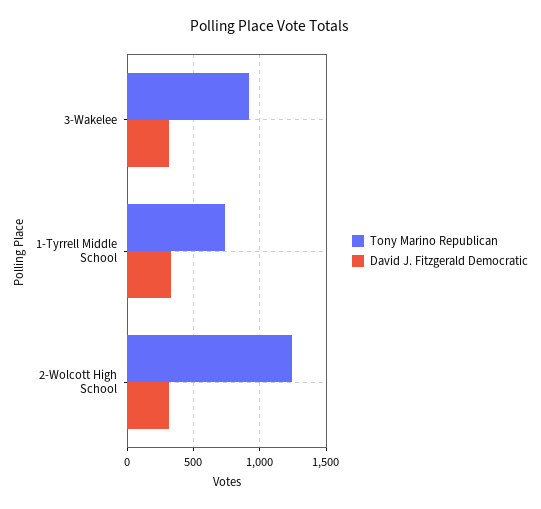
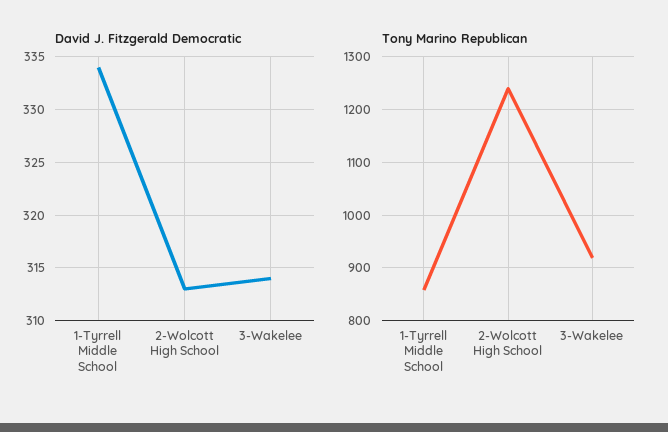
Tony Marino Republican, 1-Tyrrell Middle School: 750 -> 860

